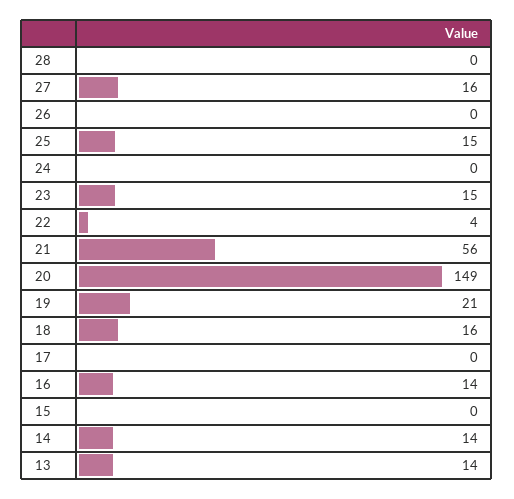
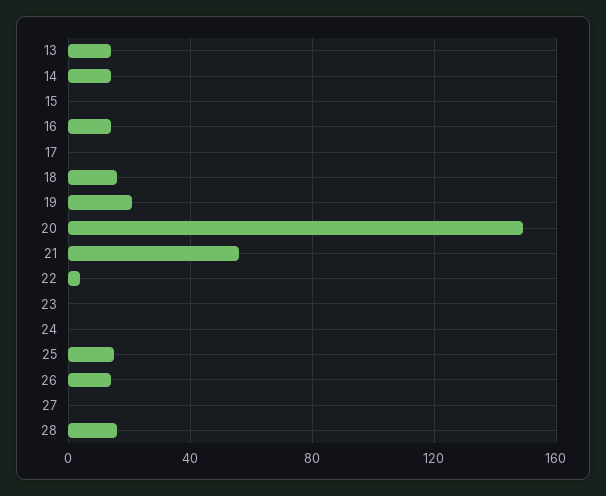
28: 0 -> 15
27: 16 -> 0
26: 0 -> 15
23: 15 -> 0

